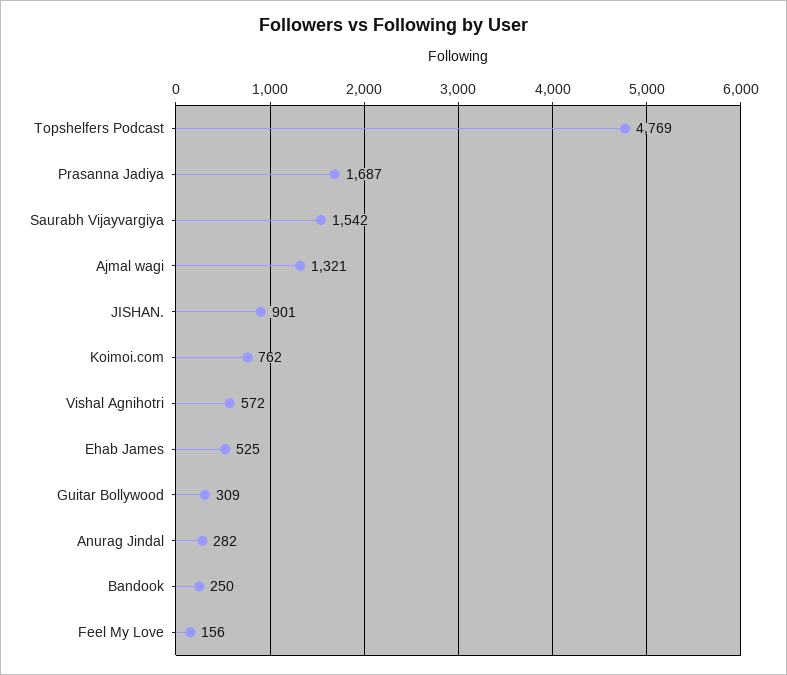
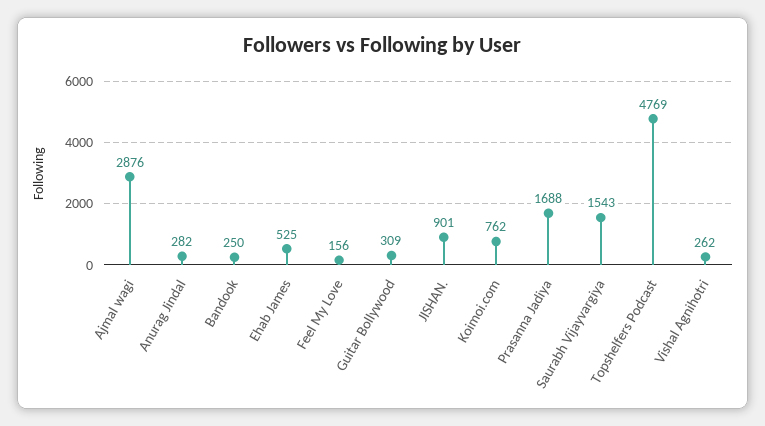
Prasanna Jadiya: 1687 -> 1688
Saurabh Vijayvargiya: 1542 -> 1543
Ajmal wagi: 1321 -> 2876
Vishal Agnihotri: 572 -> 262

